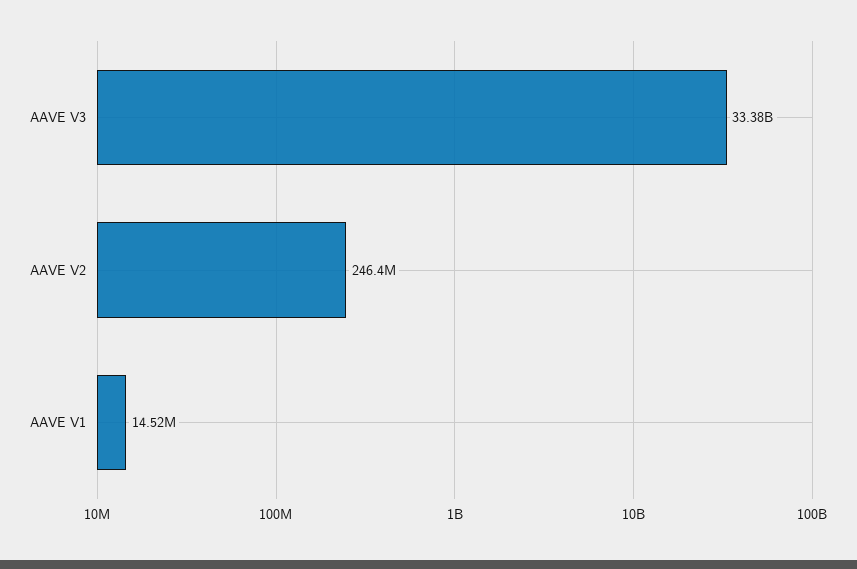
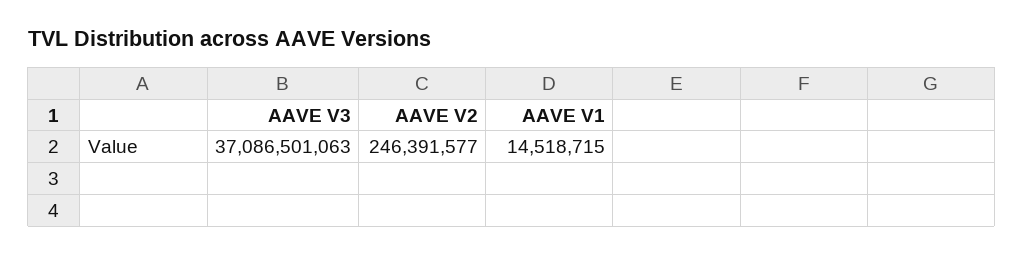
AAVE V3: 33380000000 -> 37086501063

